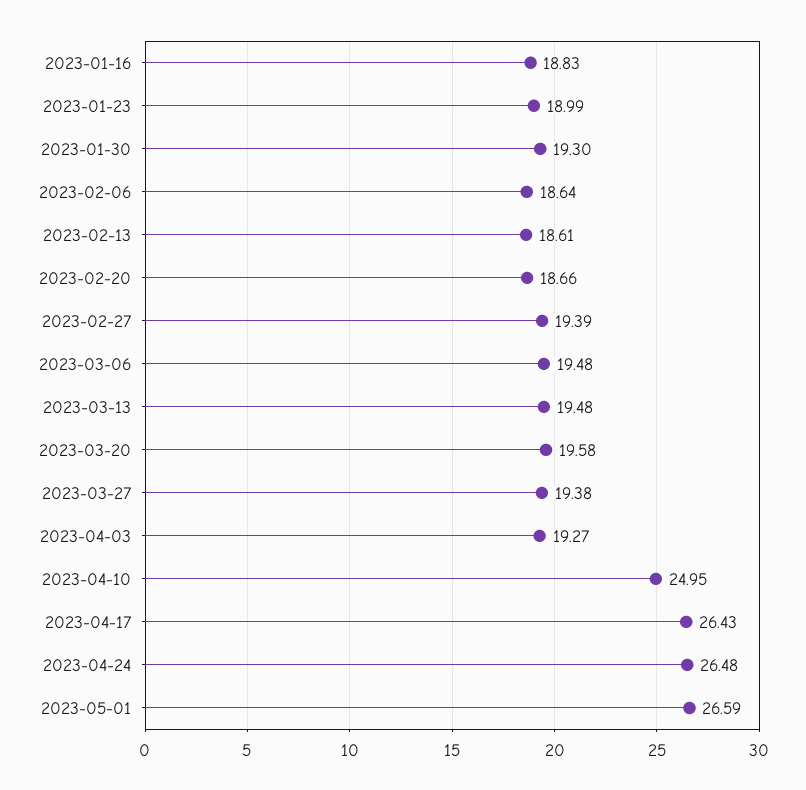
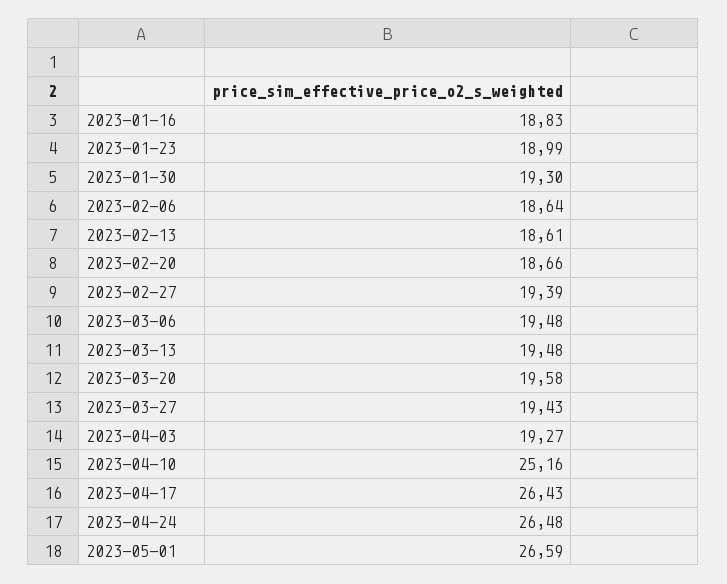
2023-03-27: 19.38 -> 19.43
2023-04-10: 24.95 -> 25.16

